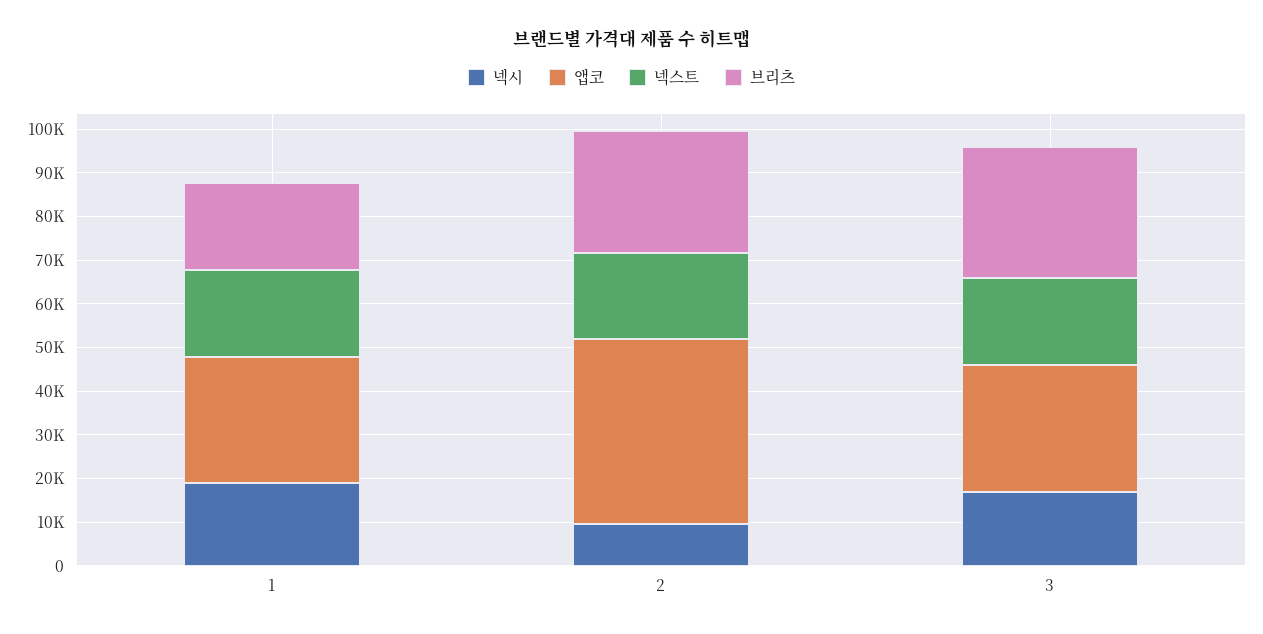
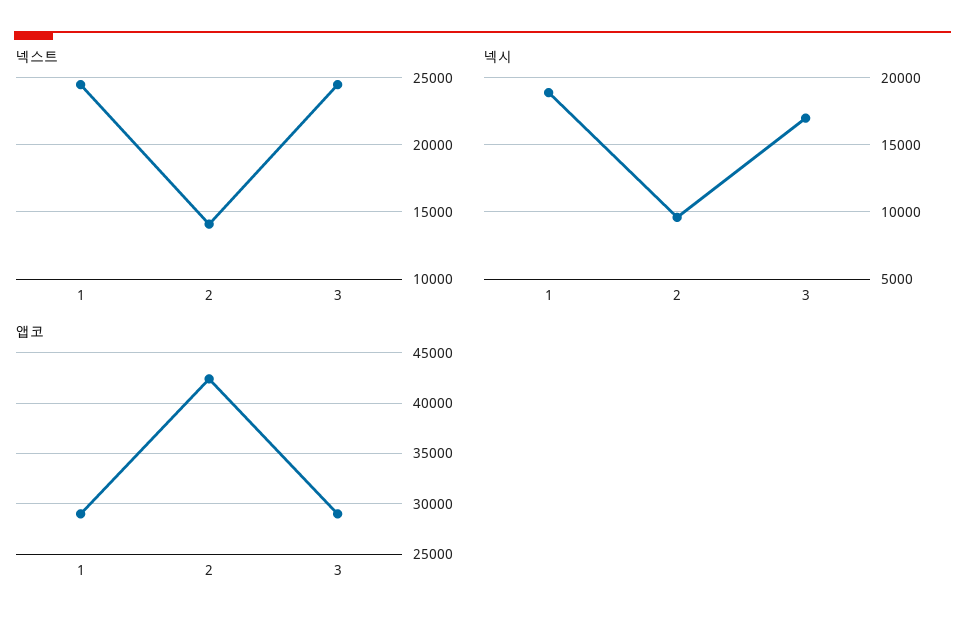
넥스트, 1: 20000 -> 24500
브리츠, 1: 20000 -> none
넥스트, 2: 20000 -> 14000
브리츠, 2: 28000 -> none
넥스트, 3: 20000 -> 24500
브리츠, 3: 30000 -> none

